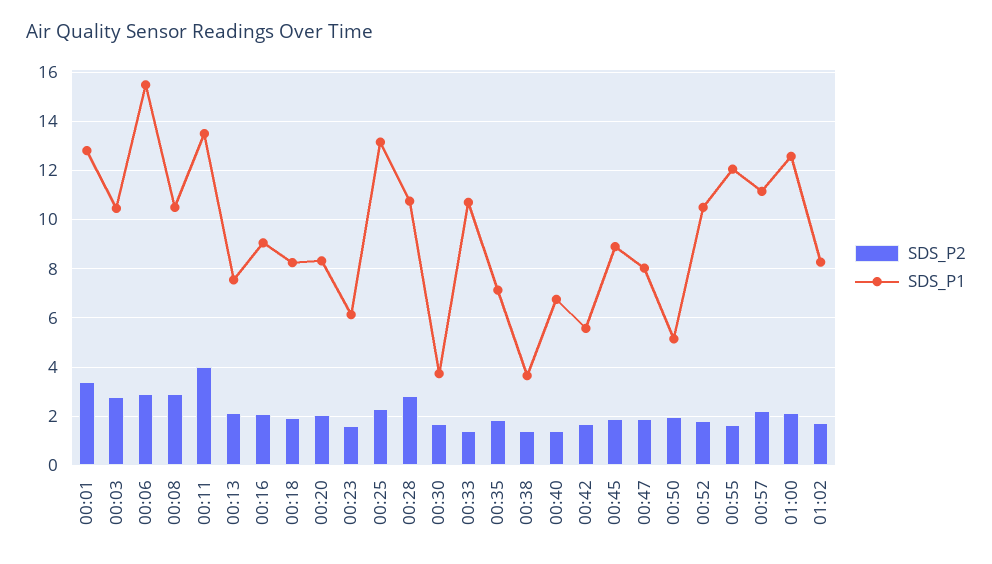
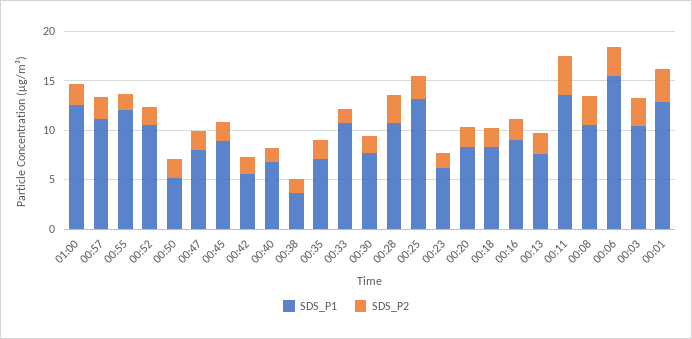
SDS_P1, 00:30: 3.75 -> 8
SDS_P2, 01:02: 1.75 -> none
SDS_P1, 01:02: 8.25 -> none

